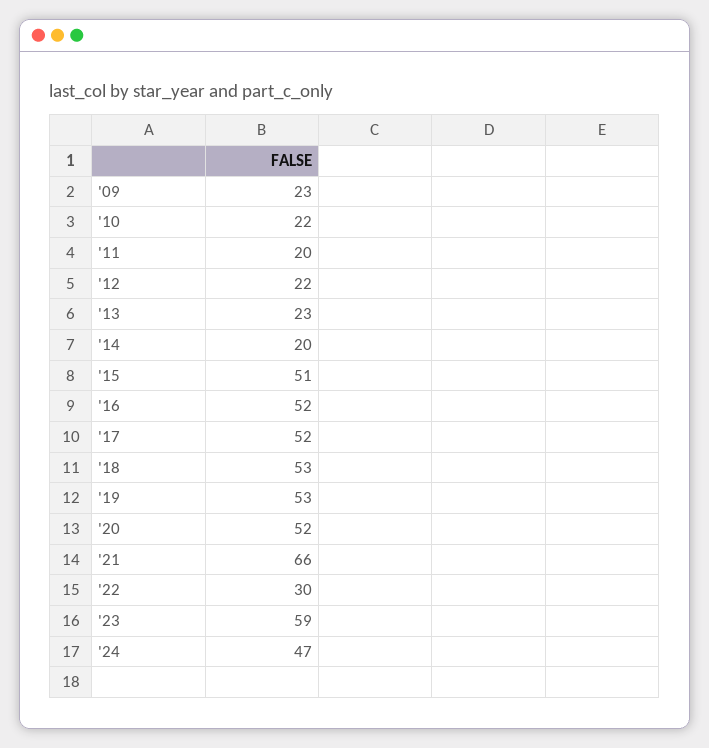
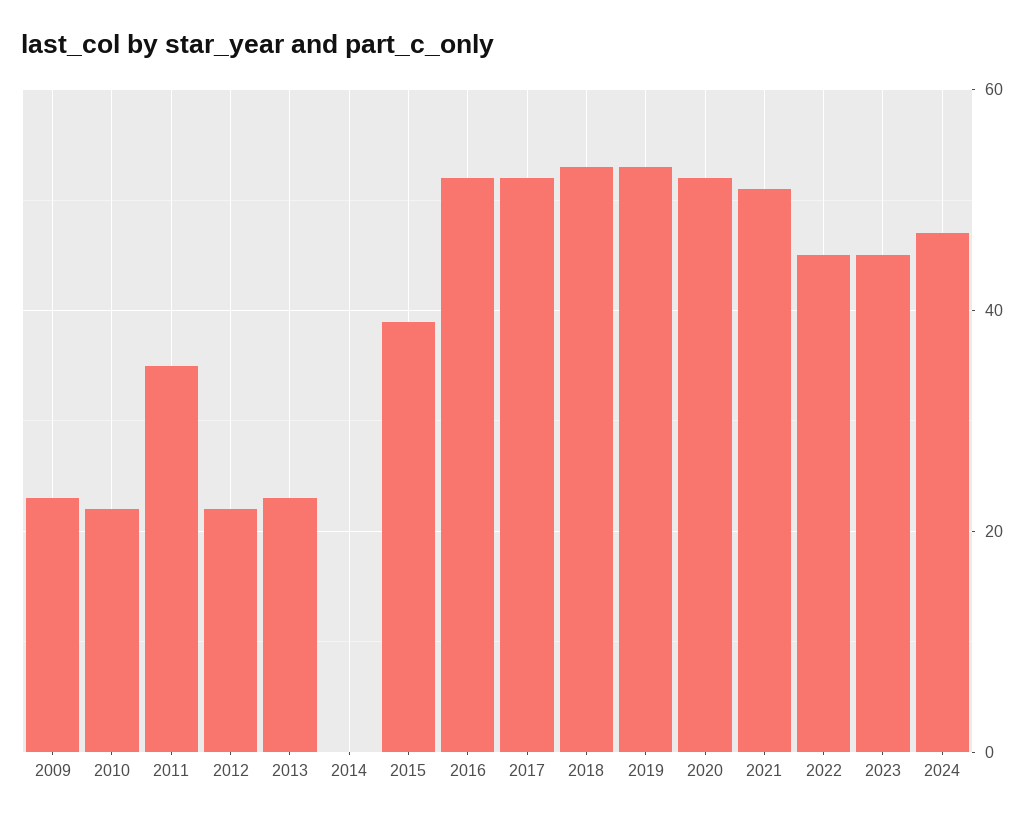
'11: 20 -> 35
'14: 20 -> 0
'15: 51 -> 40
'21: 66 -> 50
'22: 30 -> 45
'23: 59 -> 45

